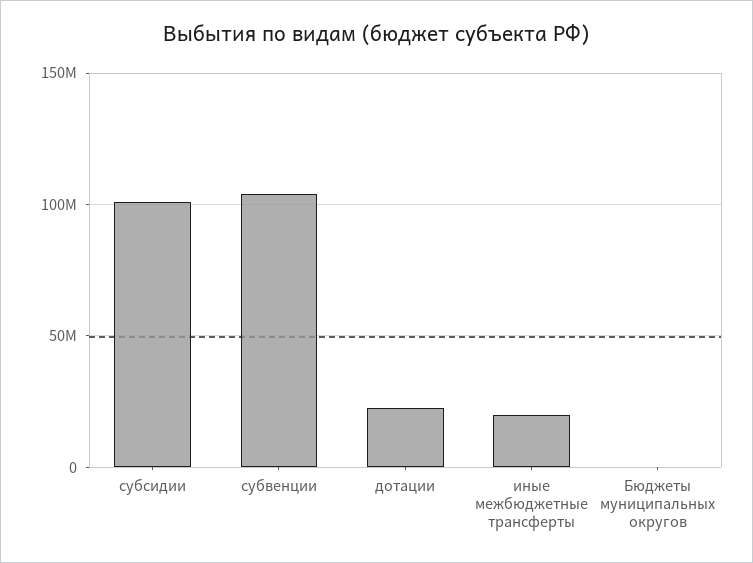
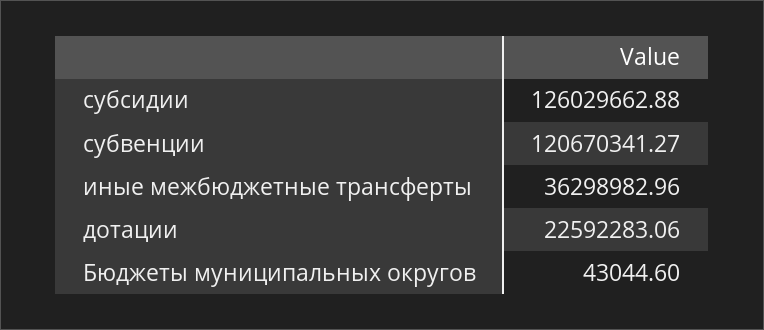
субсидии: 100000000 -> 126029662.88
субвенции: 105000000 -> 120670341.27
иные межбюджетные трансферты: 20000000 -> 36298982.96

